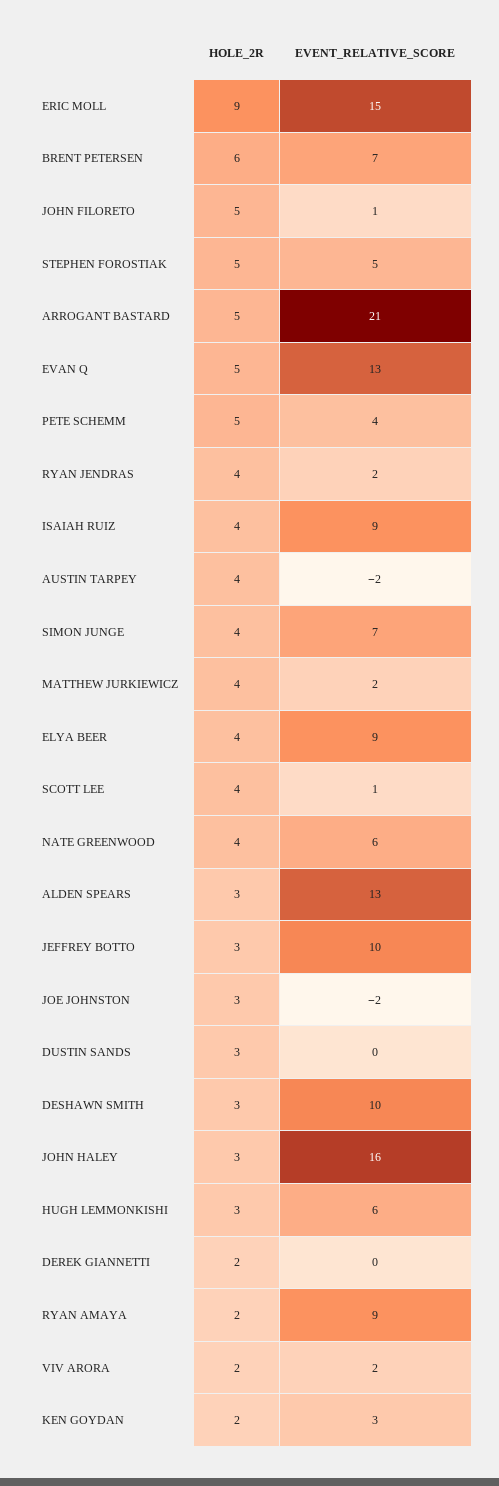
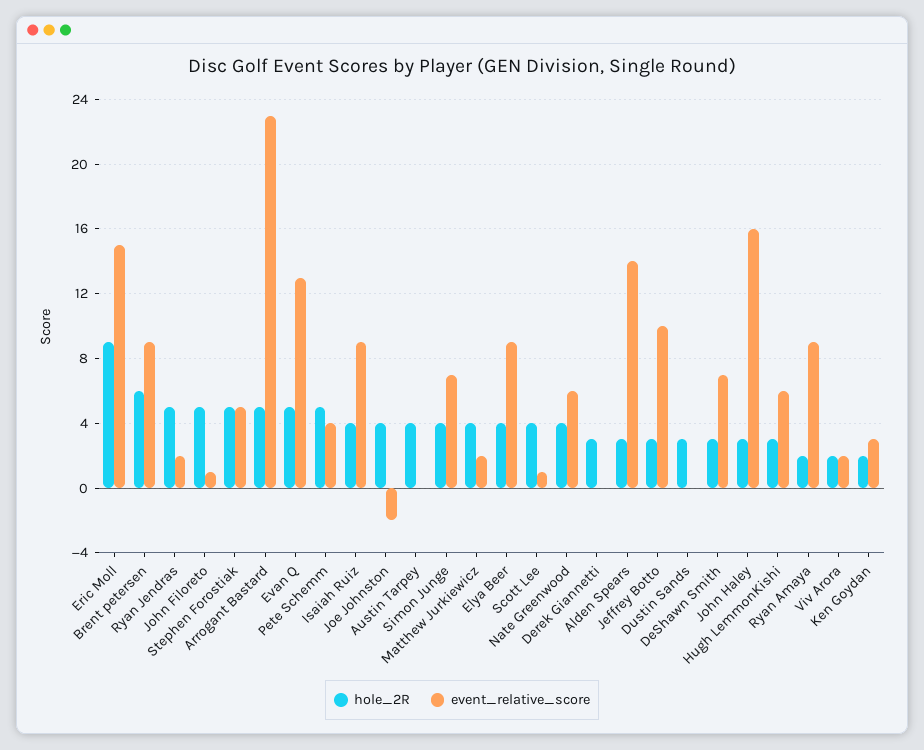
EVENT_RELATIVE_SCORE, BRENT PETERSEN: 7 -> 9
EVENT_RELATIVE_SCORE, ARROGANT BASTARD: 21 -> 23
HOLE_2R, RYAN JENDRAS: 4 -> 5
EVENT_RELATIVE_SCORE, AUSTIN TARPEY: -2 -> 0
EVENT_RELATIVE_SCORE, ALDEN SPEARS: 13 -> 14
HOLE_2R, JOE JOHNSTON: 3 -> 4
EVENT_RELATIVE_SCORE, DESHAWN SMITH: 10 -> 7
HOLE_2R, DEREK GIANNETTI: 2 -> 3

